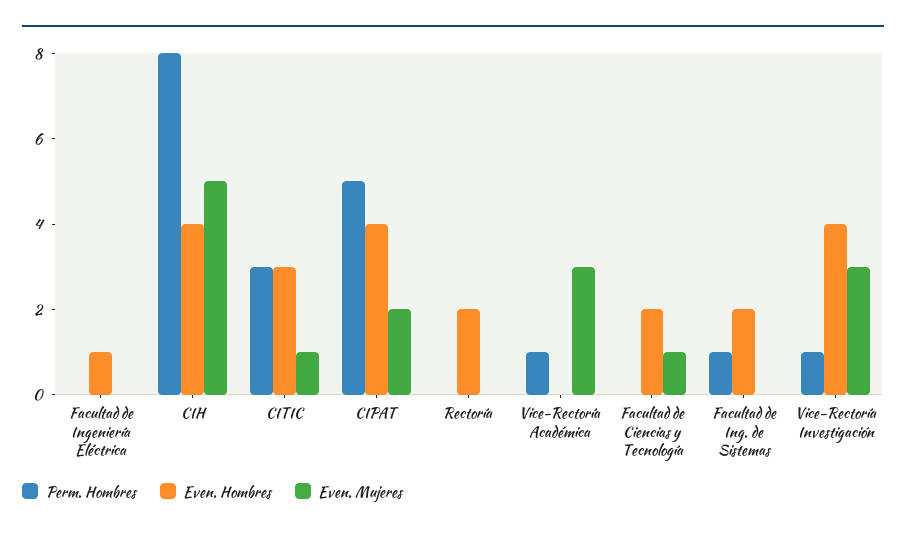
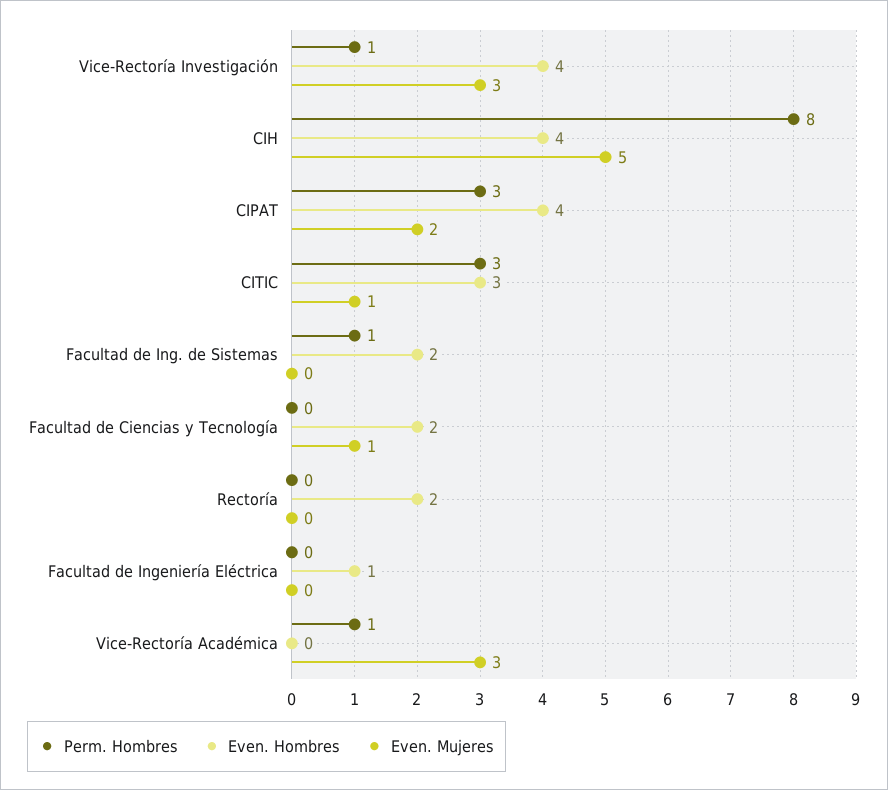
Perm. Hombres, CIPAT: 5 -> 3

